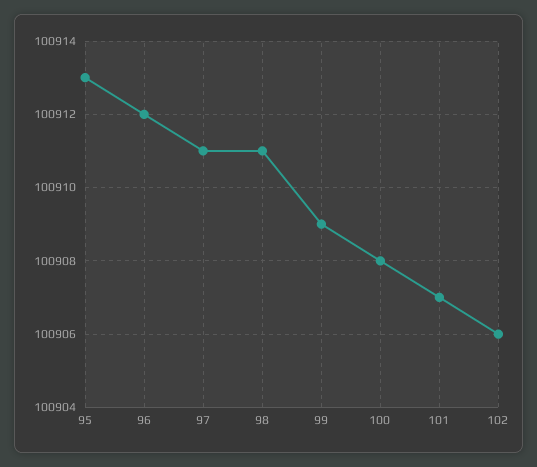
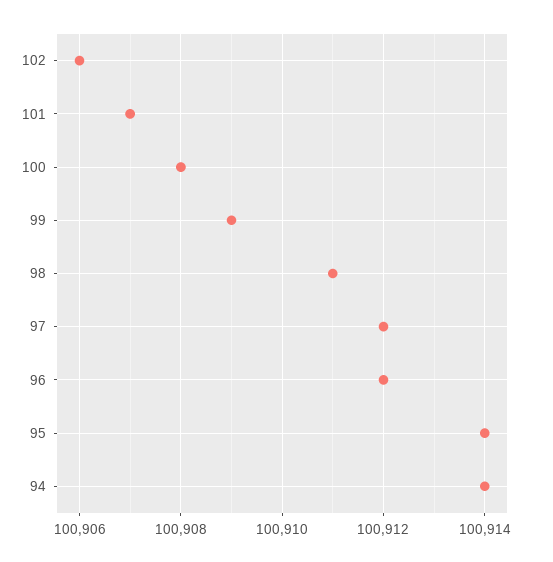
95: 100913 -> 100914
97: 100911 -> 100912
94: none -> 100914

